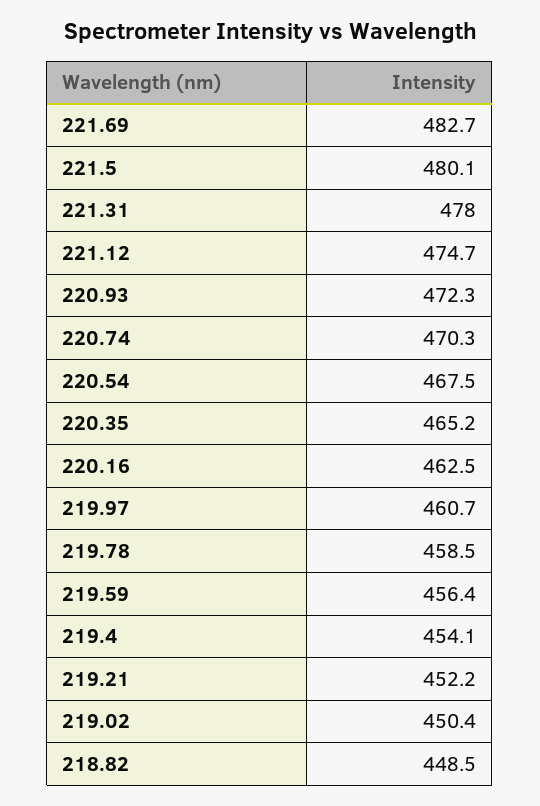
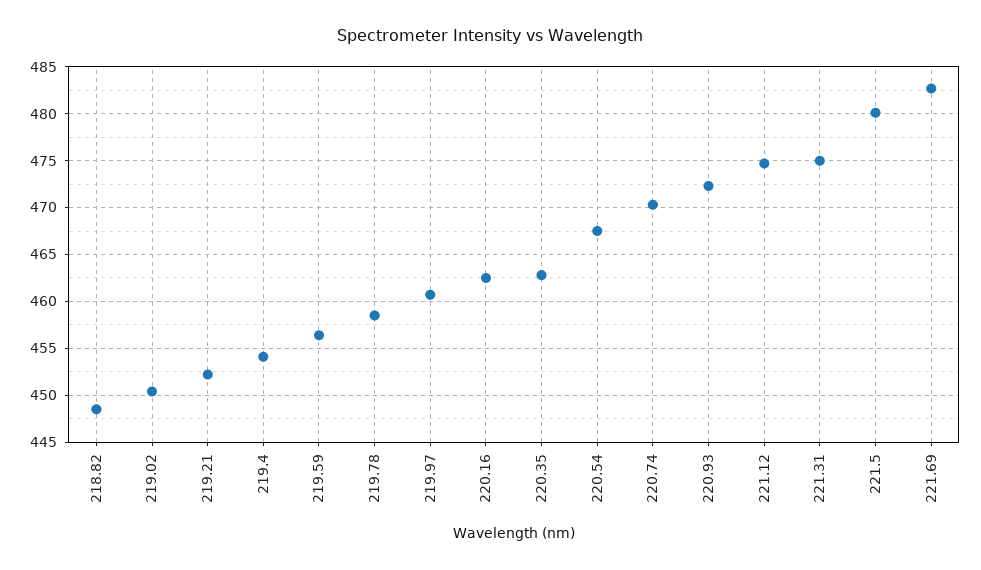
221.31: 478 -> 475
220.35: 465.2 -> 463

